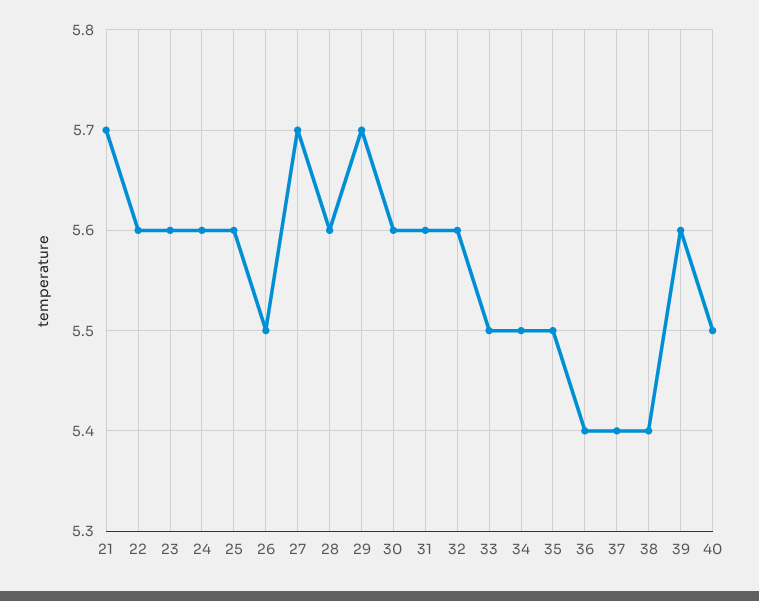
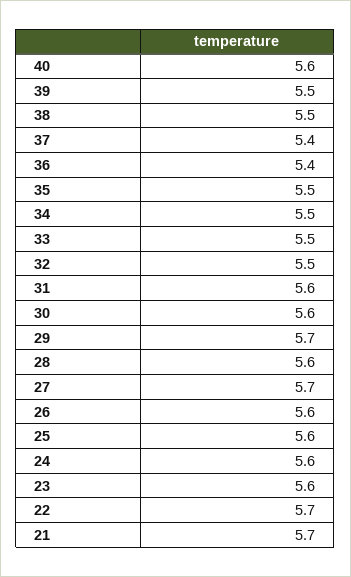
22: 5.6 -> 5.7
26: 5.5 -> 5.6
32: 5.6 -> 5.5
38: 5.4 -> 5.5
39: 5.6 -> 5.5
40: 5.5 -> 5.6

